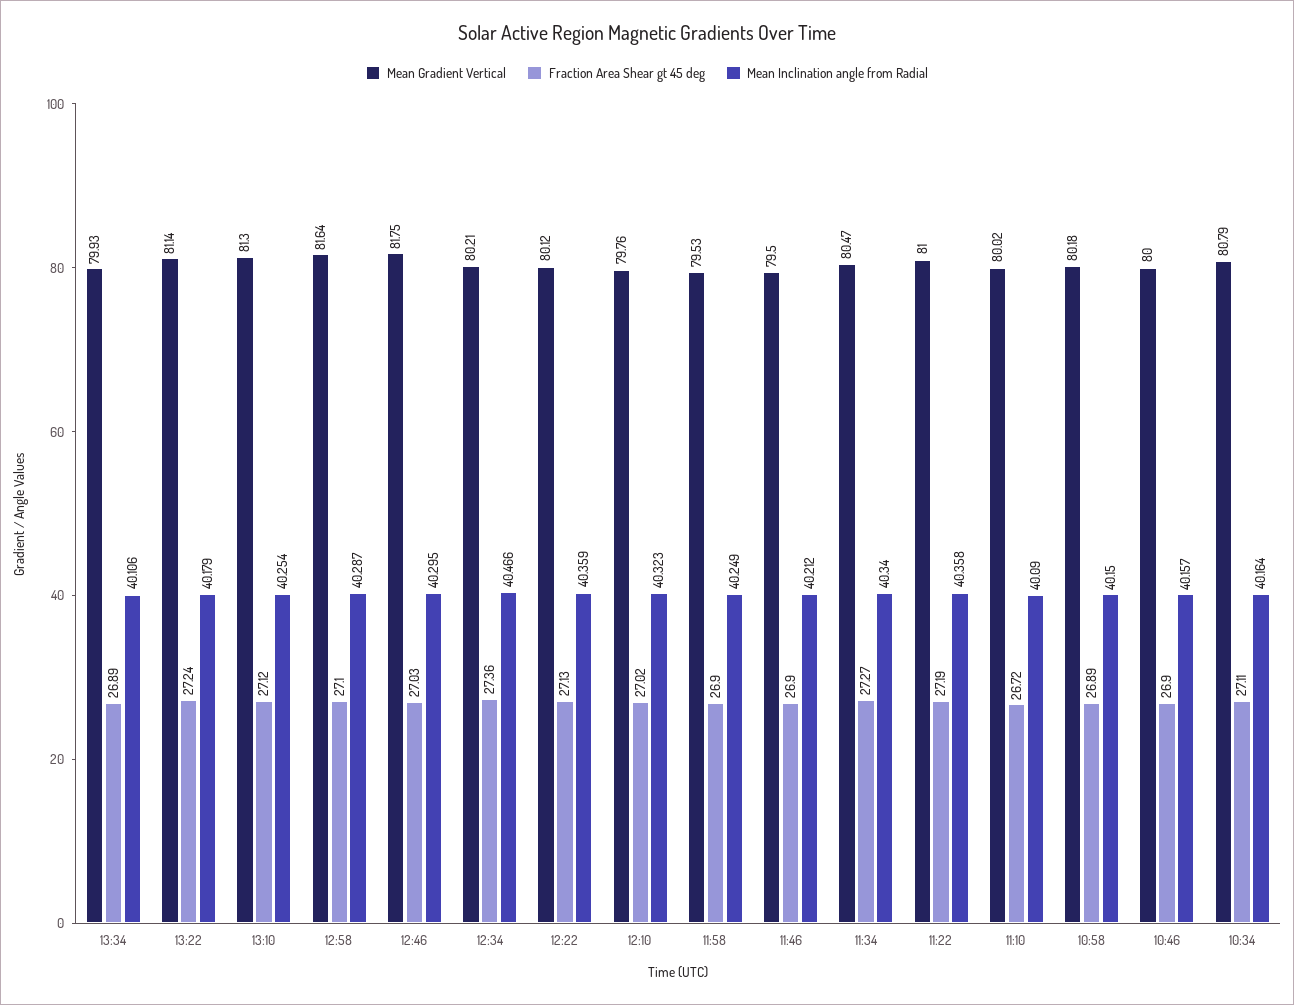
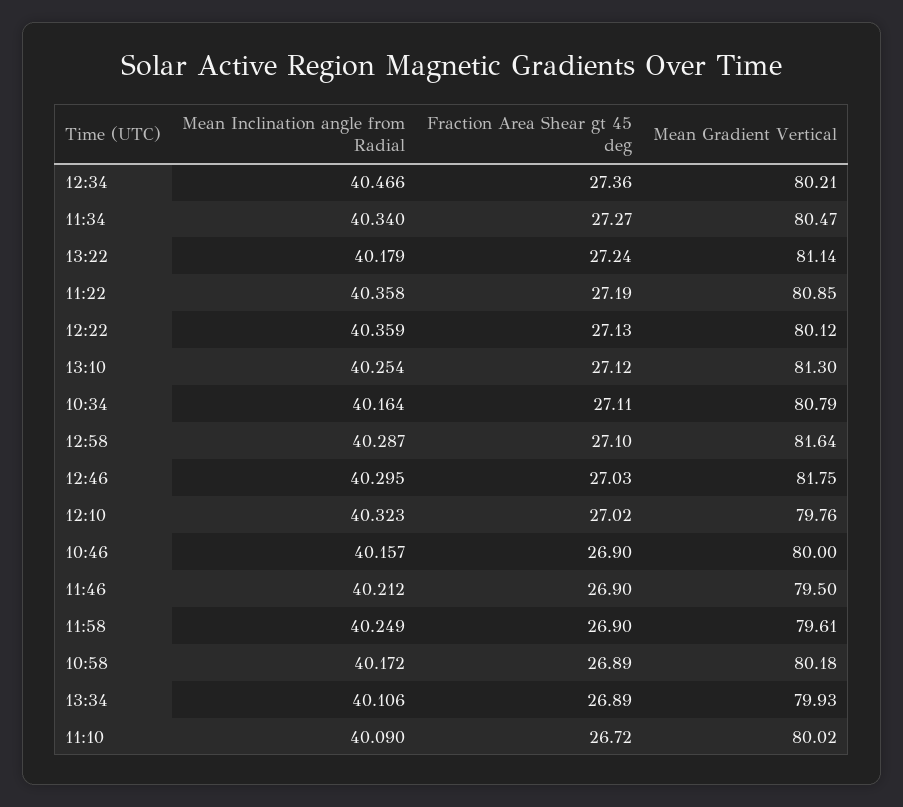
Mean Gradient Vertical, 11:58: 79.53 -> 79.61
Mean Gradient Vertical, 11:22: 81 -> 80.85
Mean Inclination angle from Radial, 10:58: 40.15 -> 40.172

